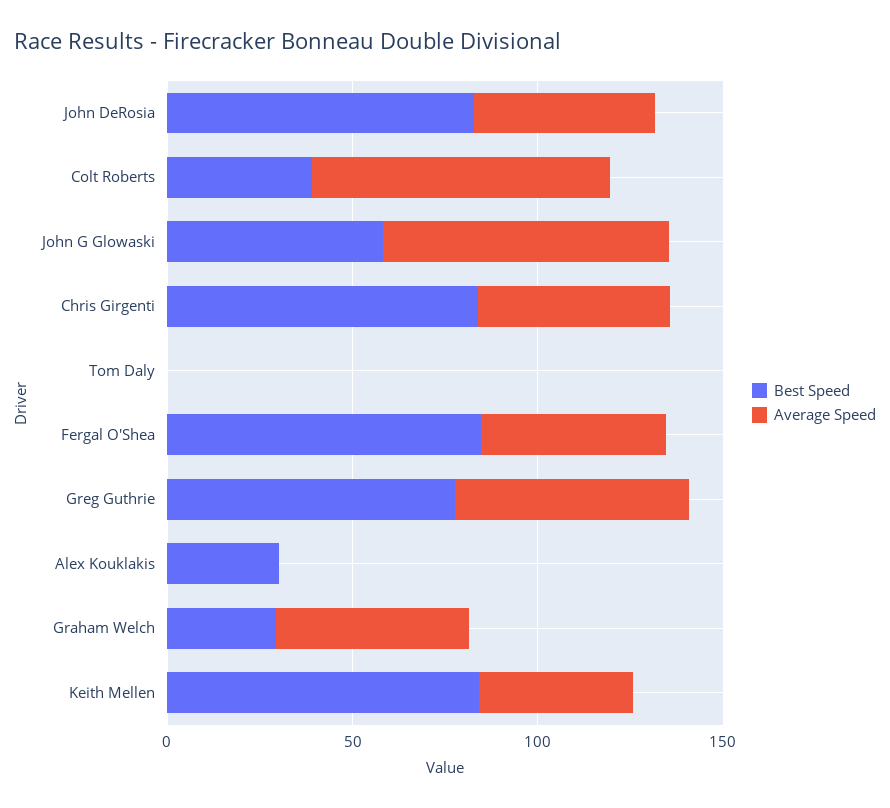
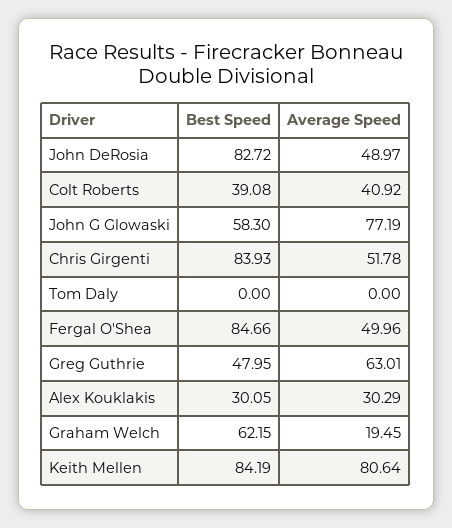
Average Speed, Colt Roberts: 80 -> 40.92
Best Speed, Greg Guthrie: 80 -> 47.95
Average Speed, Alex Kouklakis: 0 -> 30.29
Best Speed, Graham Welch: 30 -> 62.15
Average Speed, Graham Welch: 50 -> 19.45
Average Speed, Keith Mellen: 40 -> 80.64

